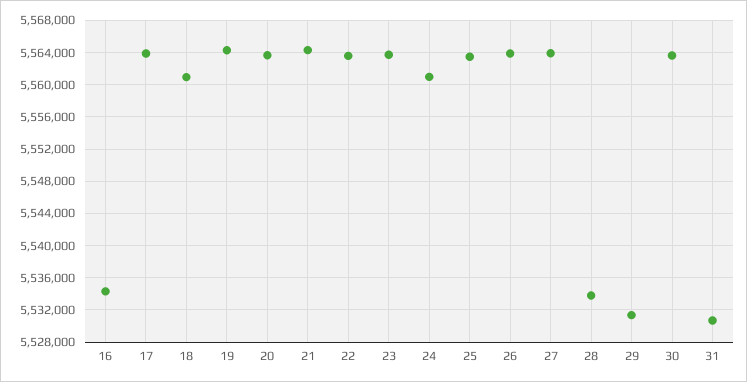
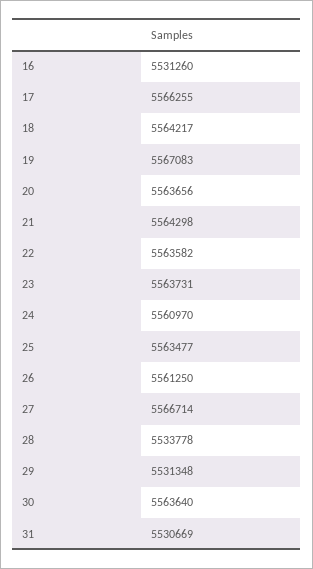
16: 5534000 -> 5531260
17: 5564000 -> 5566255
18: 5561000 -> 5564217
19: 5564000 -> 5567083
26: 5564000 -> 5561250
27: 5564000 -> 5566714

